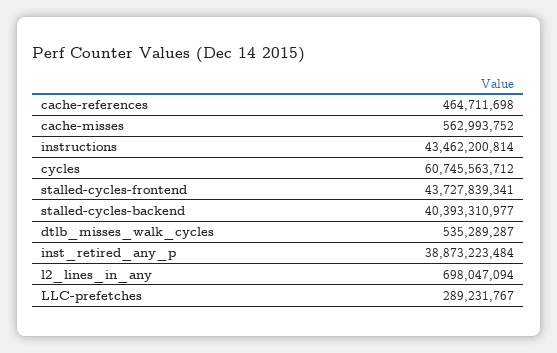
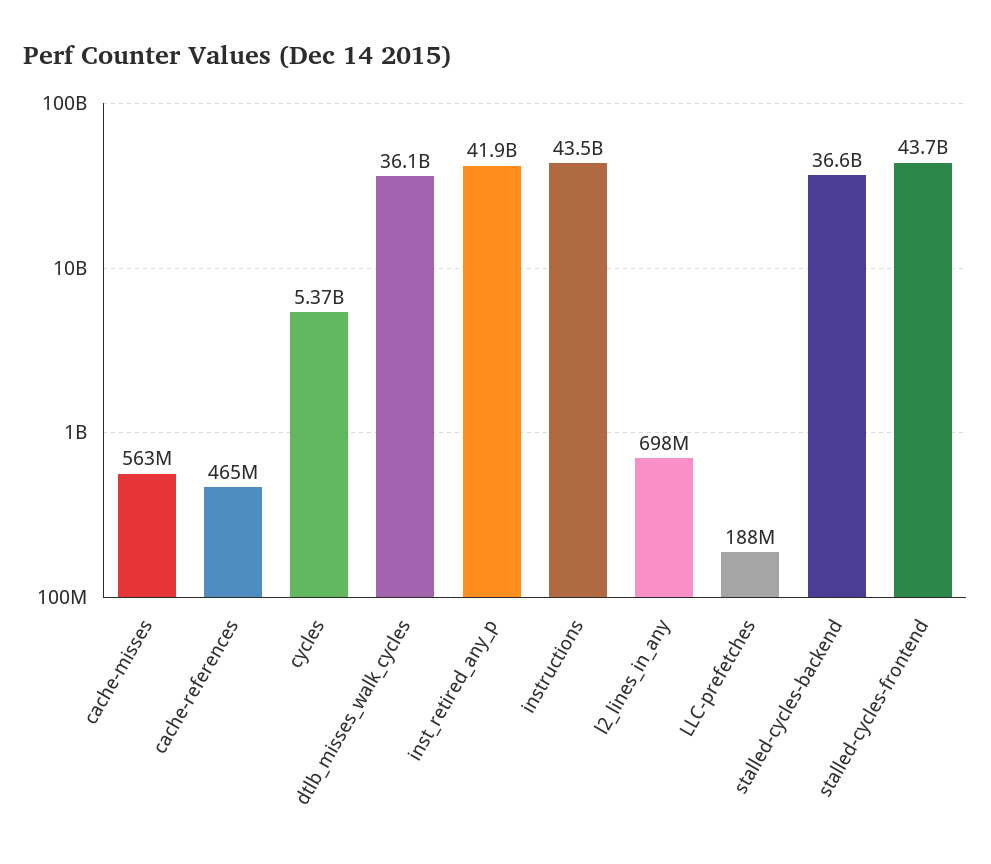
cycles: 60745563712 -> 5370000000
stalled-cycles-backend: 40393310977 -> 36600000000
dtlb_misses_walk_cycles: 535289287 -> 36100000000
inst_retired_any_p: 38873223484 -> 41900000000
LLC-prefetches: 289231767 -> 188000000

